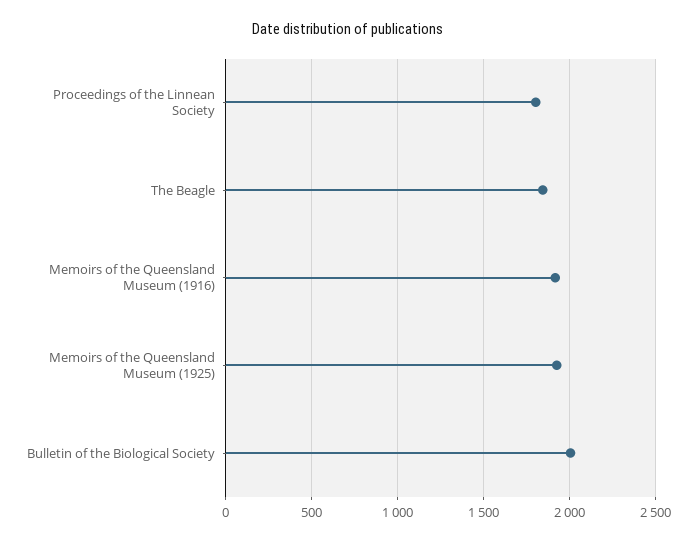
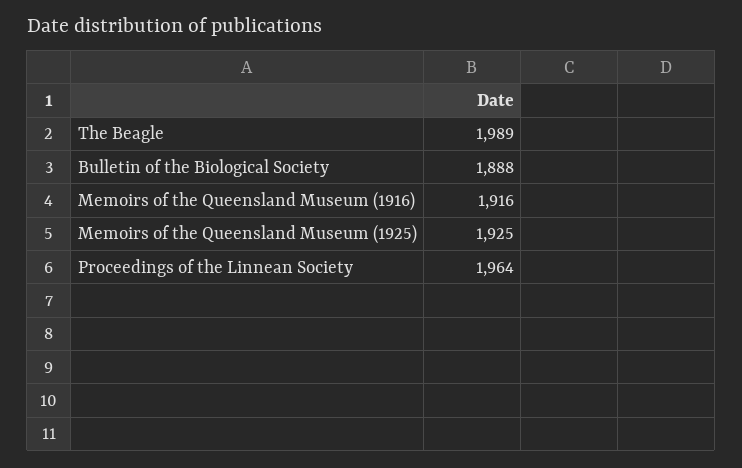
Proceedings of the Linnean Society: 1800 -> 1964
The Beagle: 1850 -> 1989
Bulletin of the Biological Society: 2000 -> 1888

